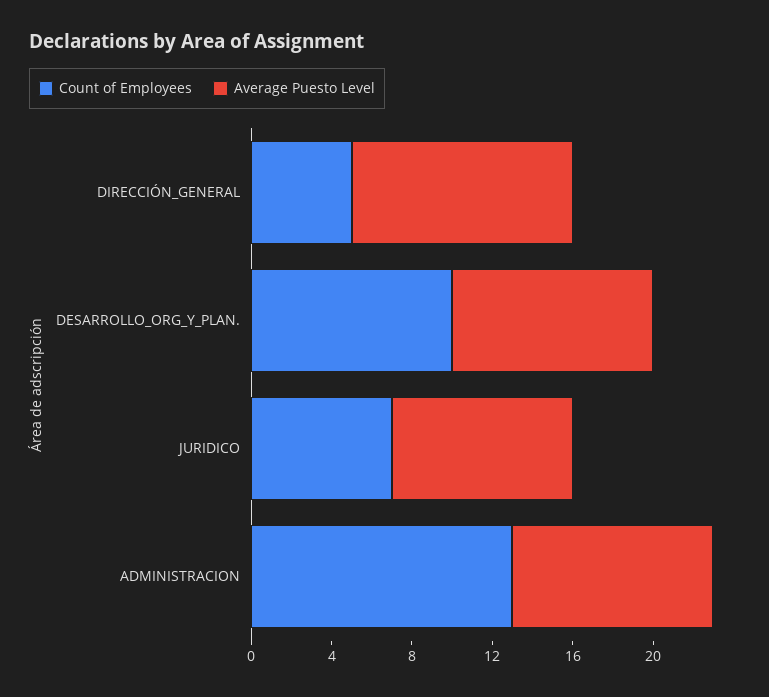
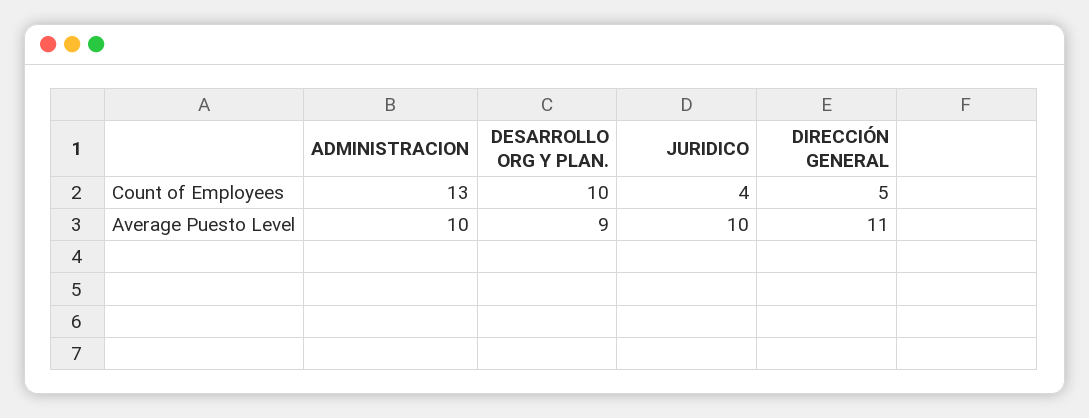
Average Puesto Level, DESARROLLO_ORG_Y_PLAN.: 10 -> 9
Count of Employees, JURIDICO: 7 -> 4
Average Puesto Level, JURIDICO: 9 -> 10

